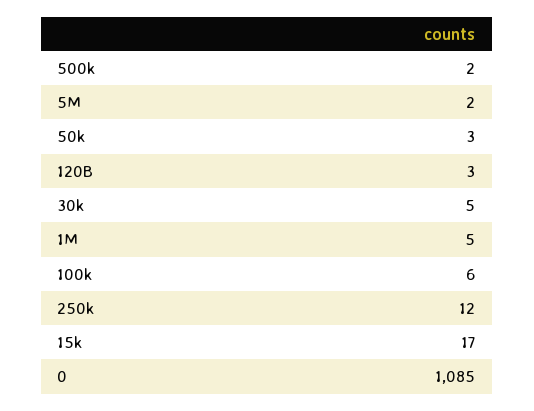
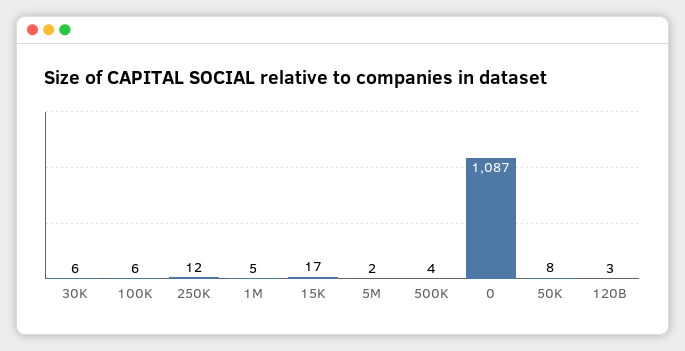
500k: 2 -> 4
50k: 3 -> 8
30k: 5 -> 6
0: 1085 -> 1087

